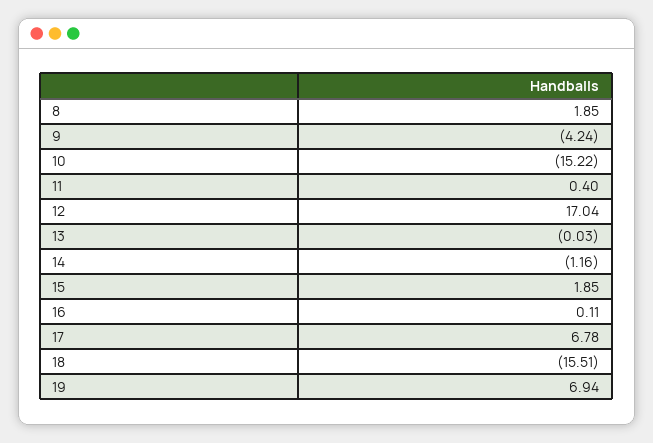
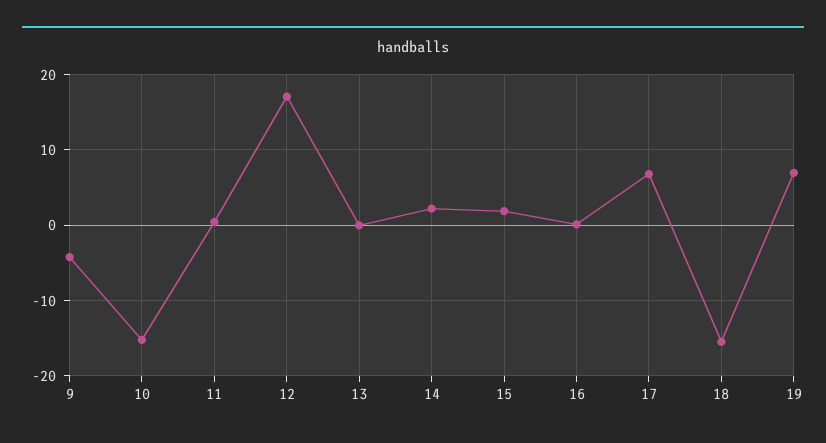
8: 1.85 -> none
14: -1.16 -> 2

